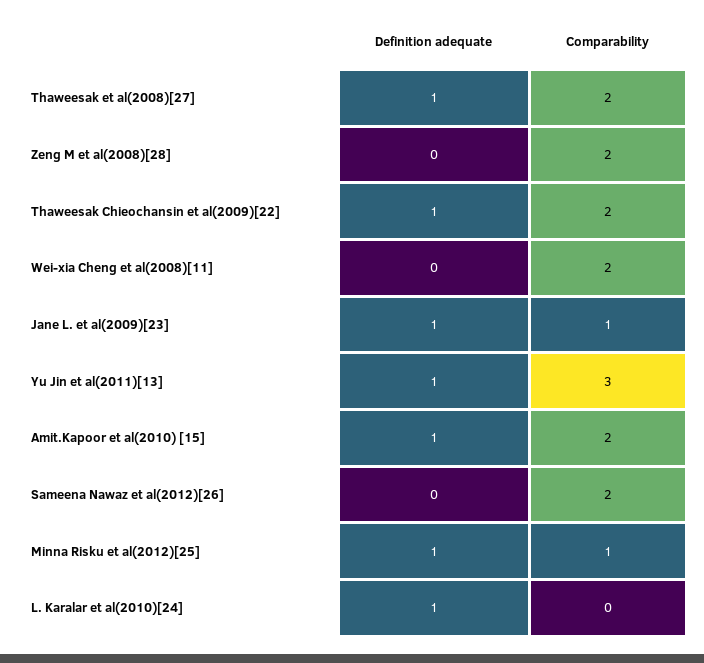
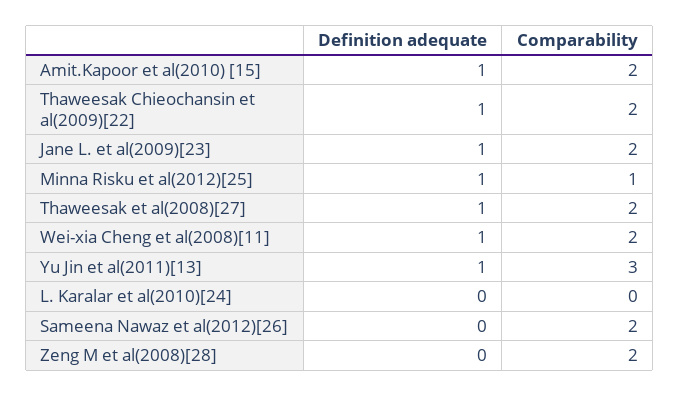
Definition adequate, Wei-xia Cheng et al(2008)[11]: 0 -> 1
Comparability, Jane L. et al(2009)[23]: 1 -> 2
Definition adequate, L. Karalar et al(2010)[24]: 1 -> 0

